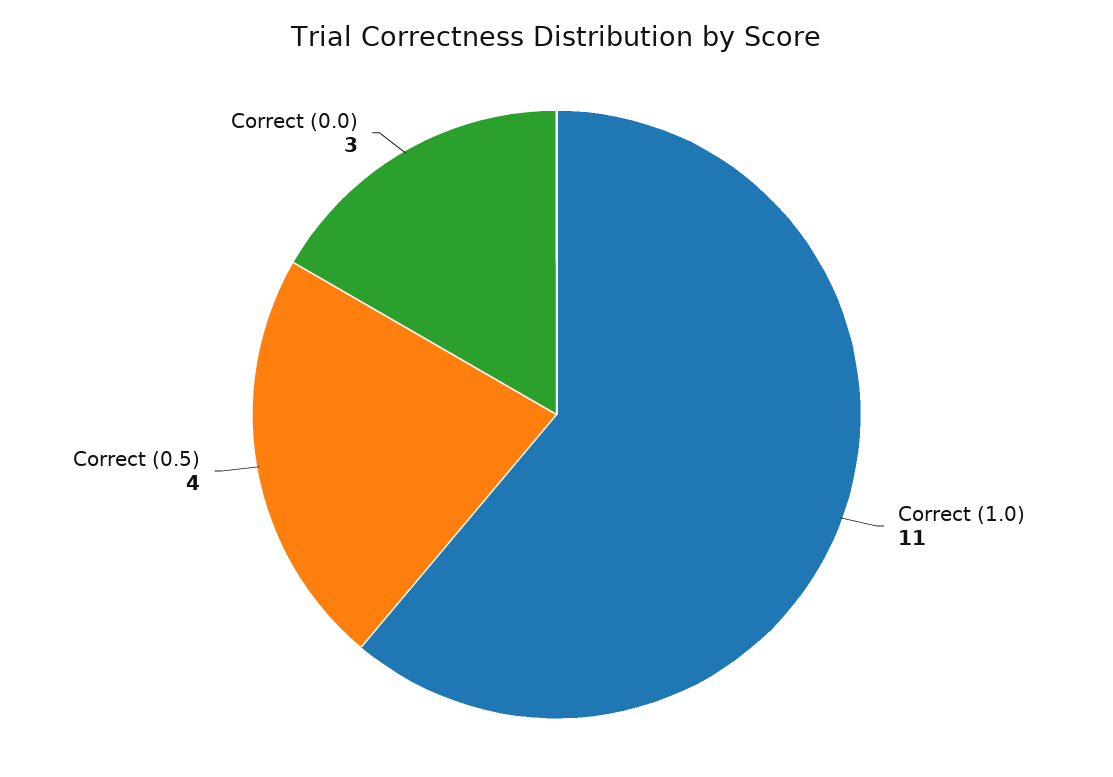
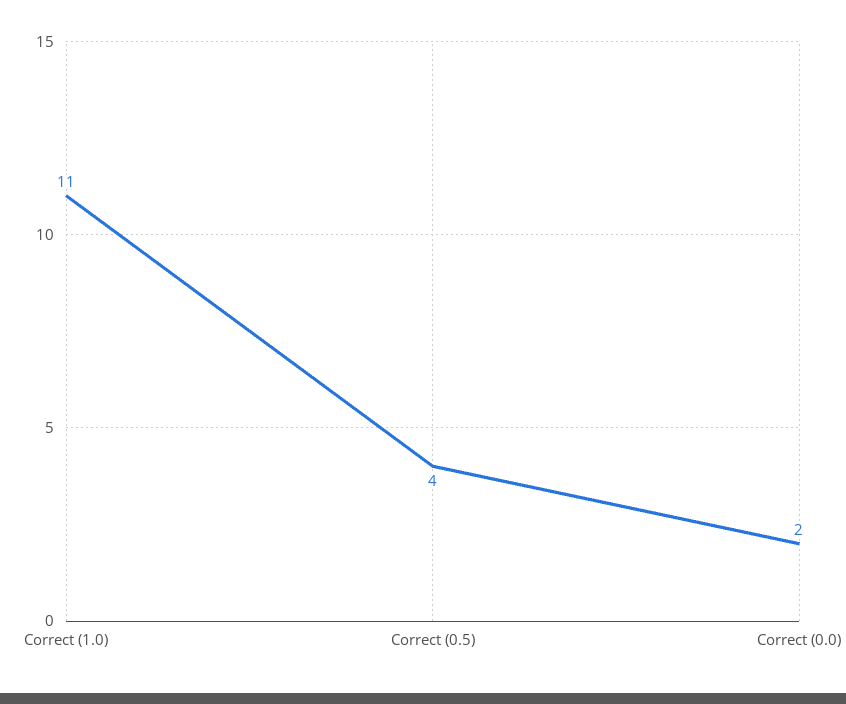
Correct (0.0): 3 -> 2

